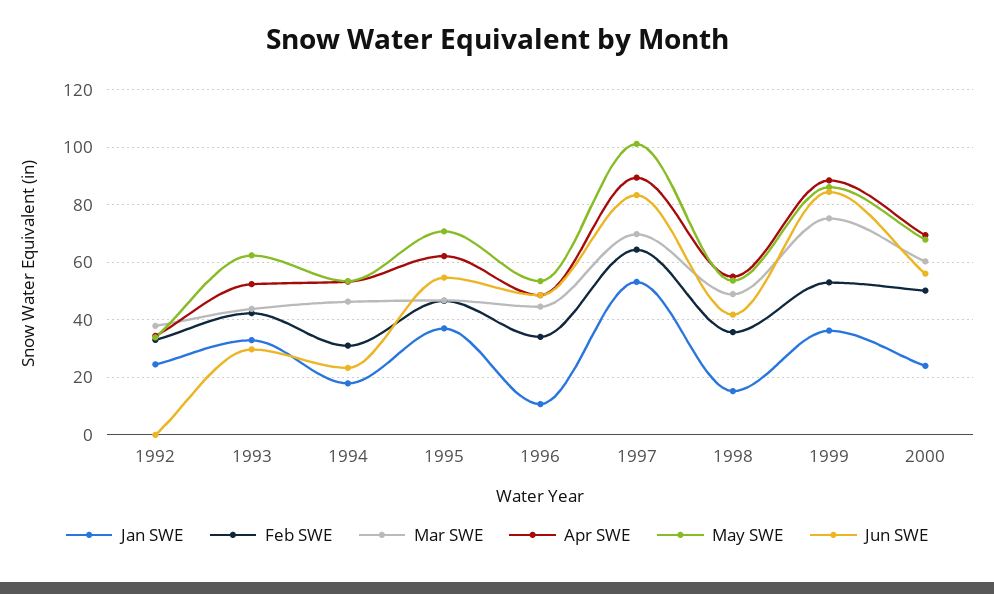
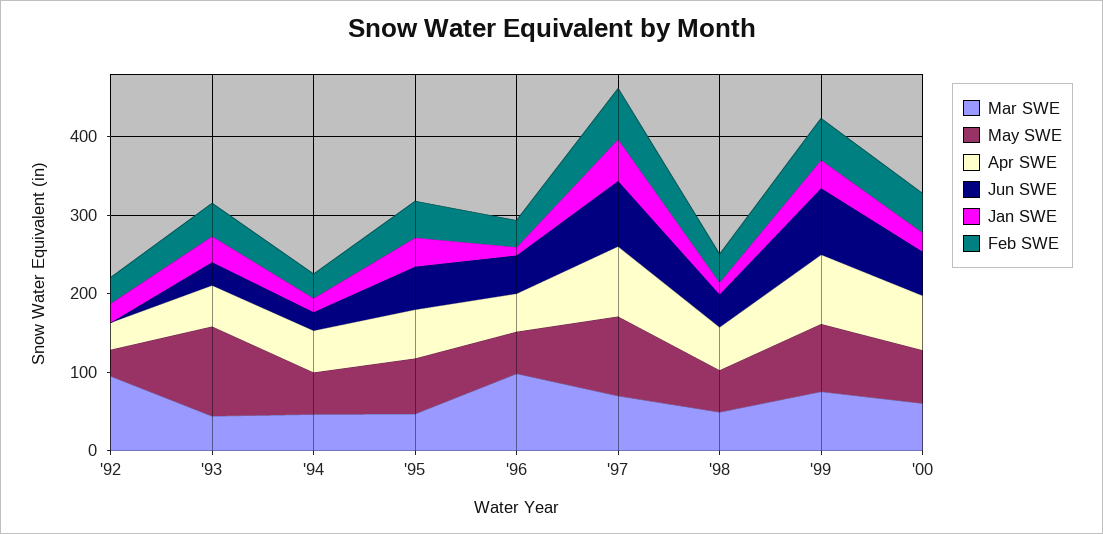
Mar SWE, 1992: 37.5 -> 100
May SWE, 1993: 62.5 -> 120
Mar SWE, 1996: 45 -> 100

